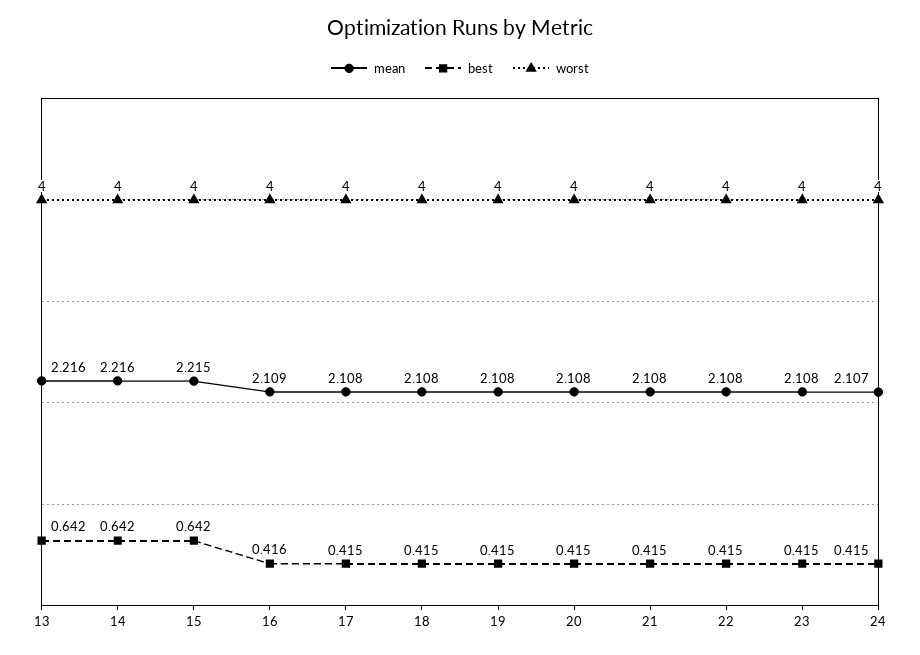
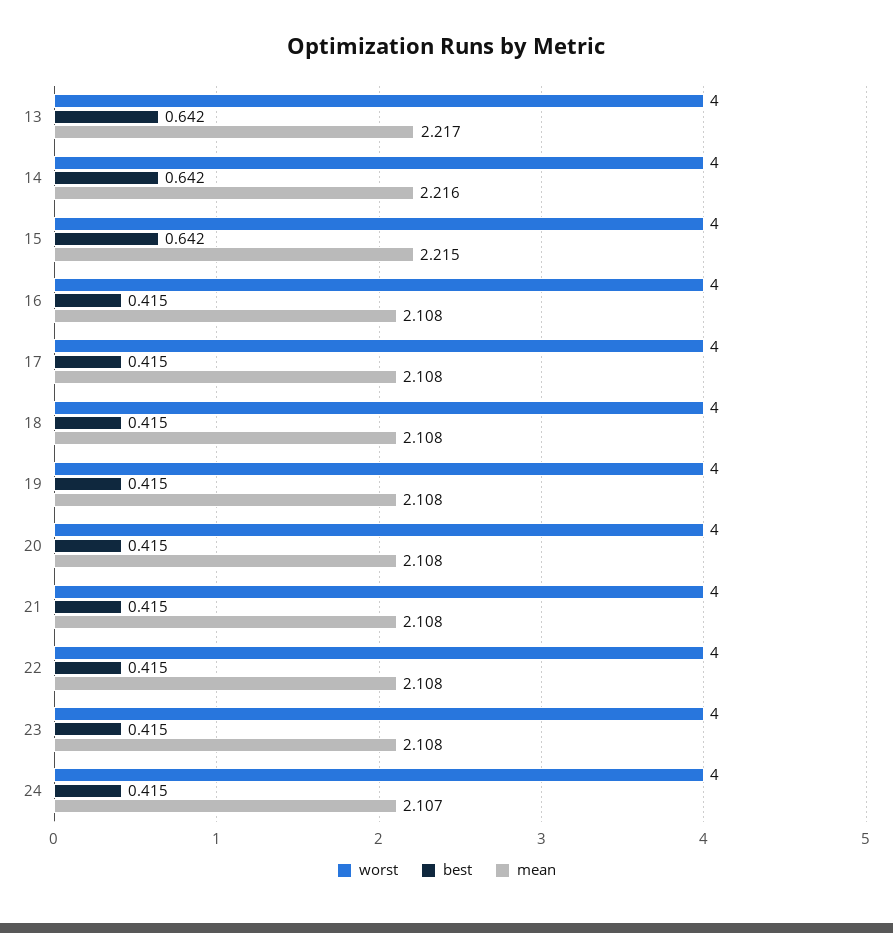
mean, 13: 2.216 -> 2.217
mean, 16: 2.109 -> 2.108
best, 16: 0.416 -> 0.415

